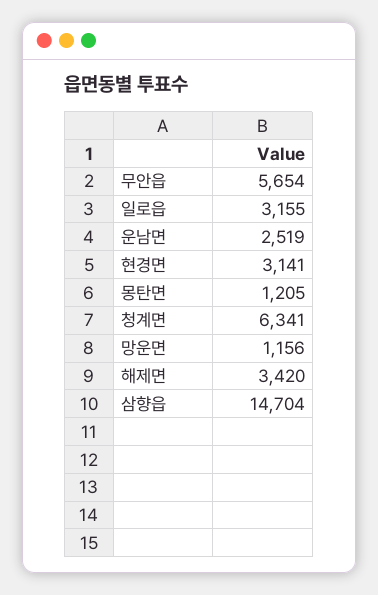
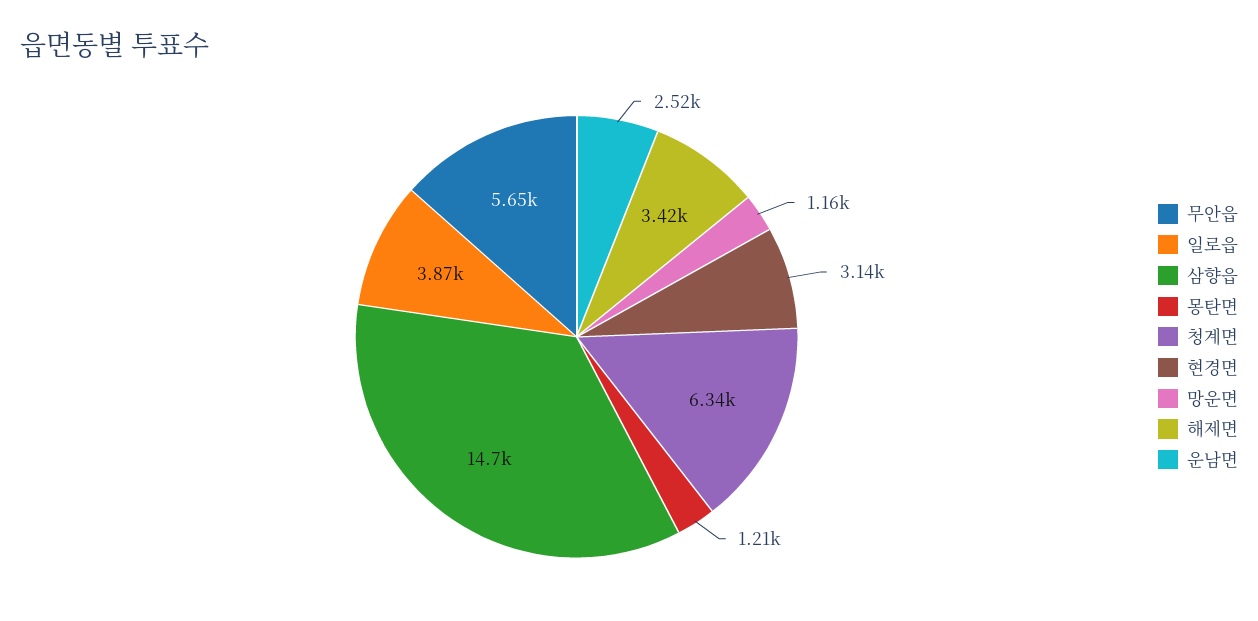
일로읍: 3155 -> 3870

